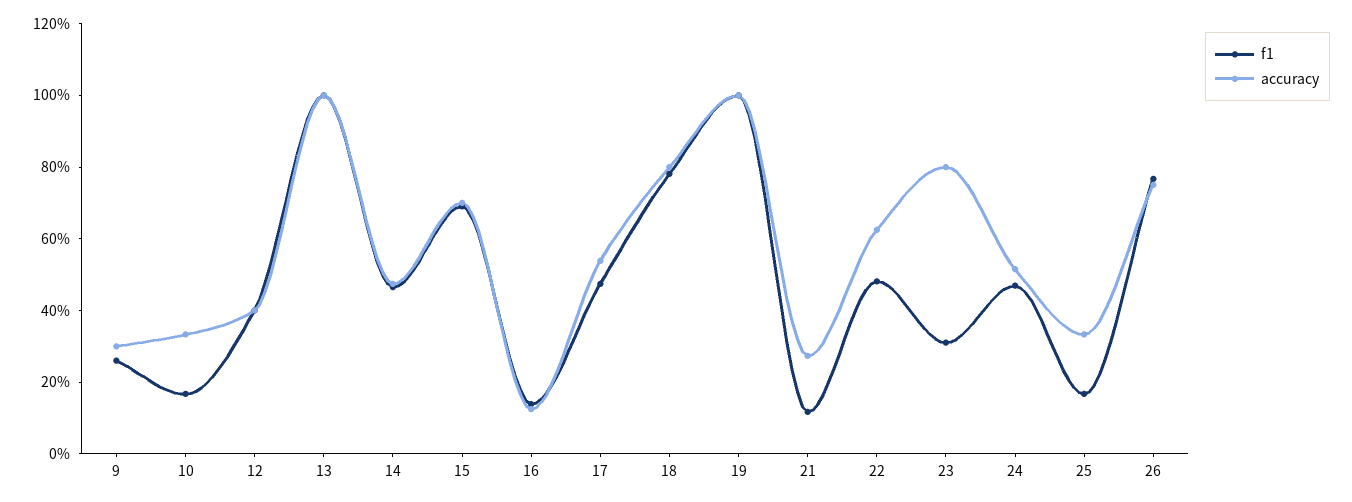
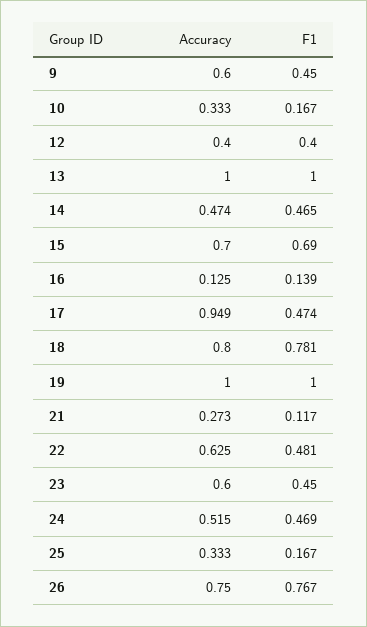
f1, 9: 0.25 -> 0.45
accuracy, 9: 0.3 -> 0.6
accuracy, 17: 0.55 -> 0.949
f1, 23: 0.3 -> 0.45
accuracy, 23: 0.8 -> 0.6

